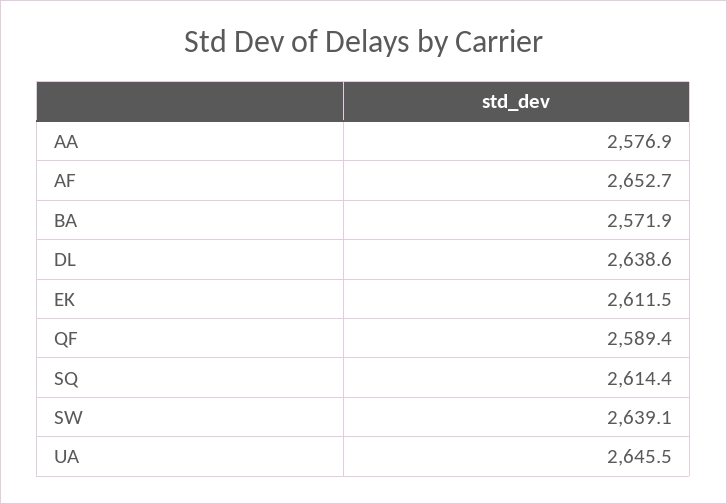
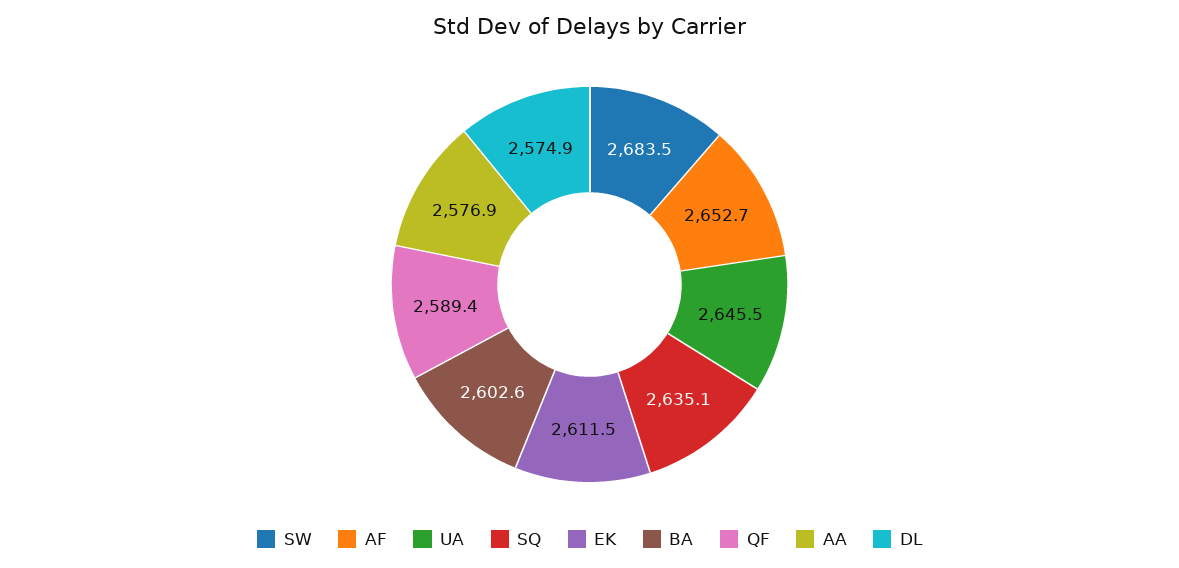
BA: 2571.9 -> 2602.6
DL: 2638.6 -> 2574.9
SQ: 2614.4 -> 2635.1
SW: 2639.1 -> 2683.5

